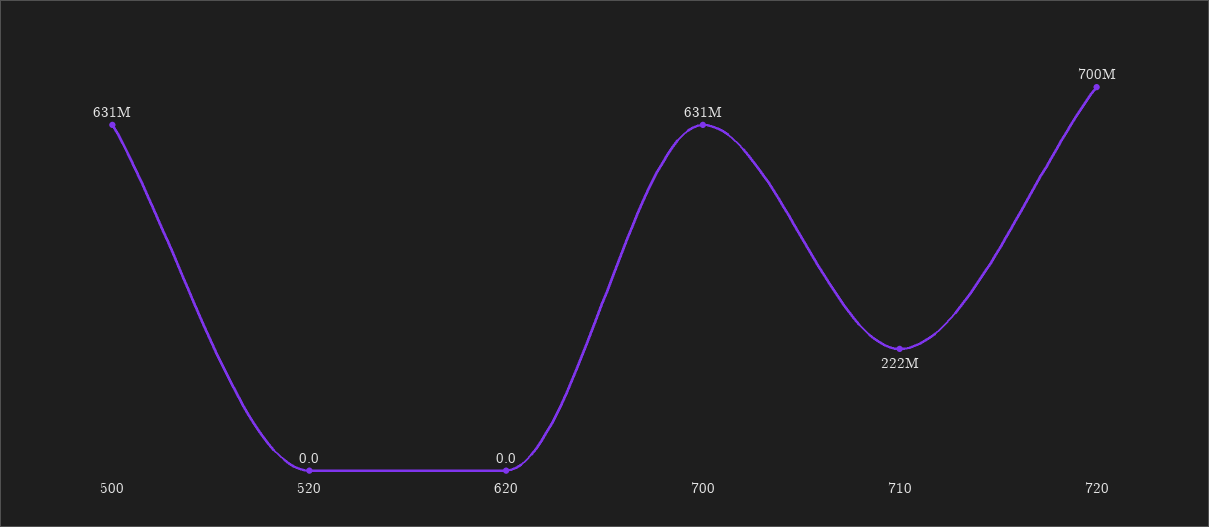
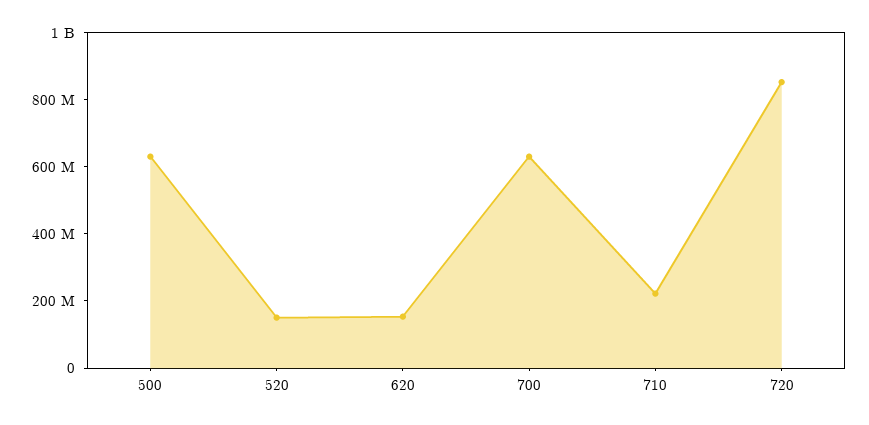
520: 0 -> 150000000
620: 0 -> 150000000
720: 700000000 -> 850000000

